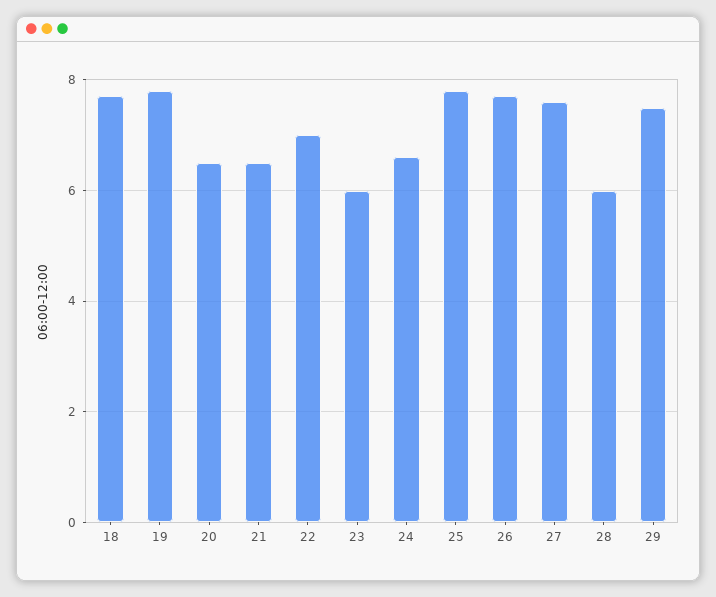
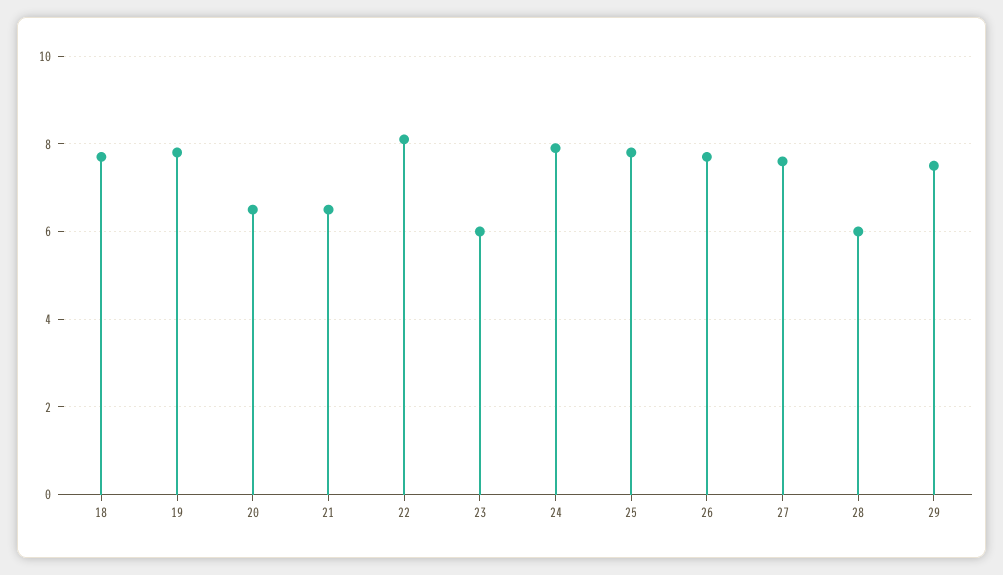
22: 7 -> 8
24: 6.5 -> 8

